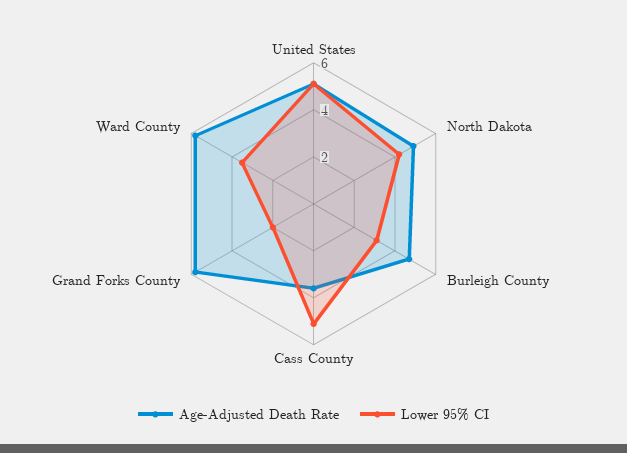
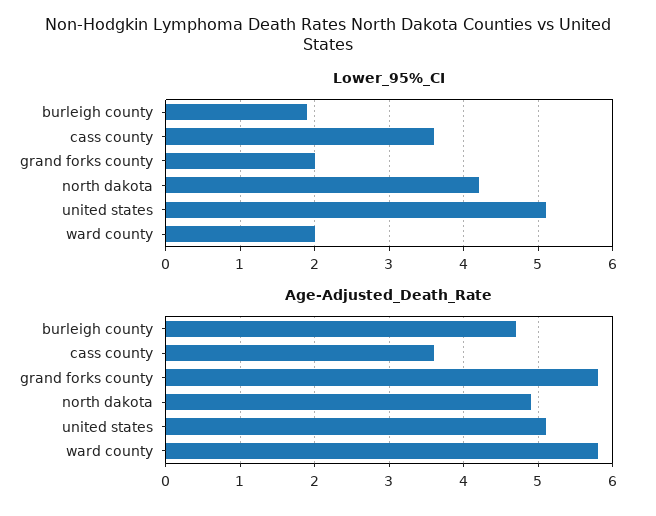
Lower 95% CI, Burleigh County: 3 -> 1.9
Lower 95% CI, Cass County: 5 -> 3.6
Lower 95% CI, Ward County: 3.5 -> 2

